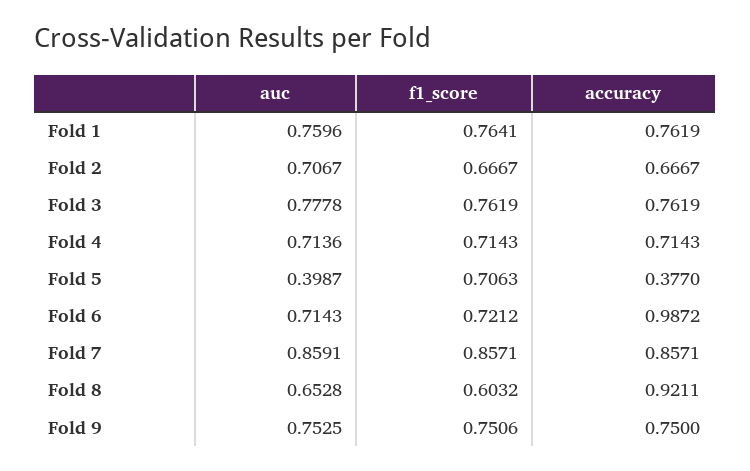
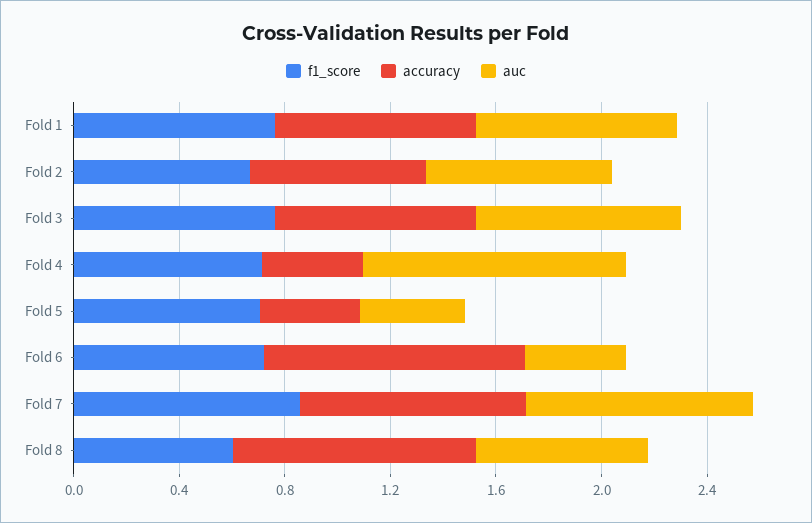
auc, Fold 4: 0.7136 -> 1
accuracy, Fold 4: 0.7143 -> 0.4
auc, Fold 6: 0.7143 -> 0.4
auc, Fold 9: 0.7525 -> none
f1_score, Fold 9: 0.7506 -> none
accuracy, Fold 9: 0.75 -> none

